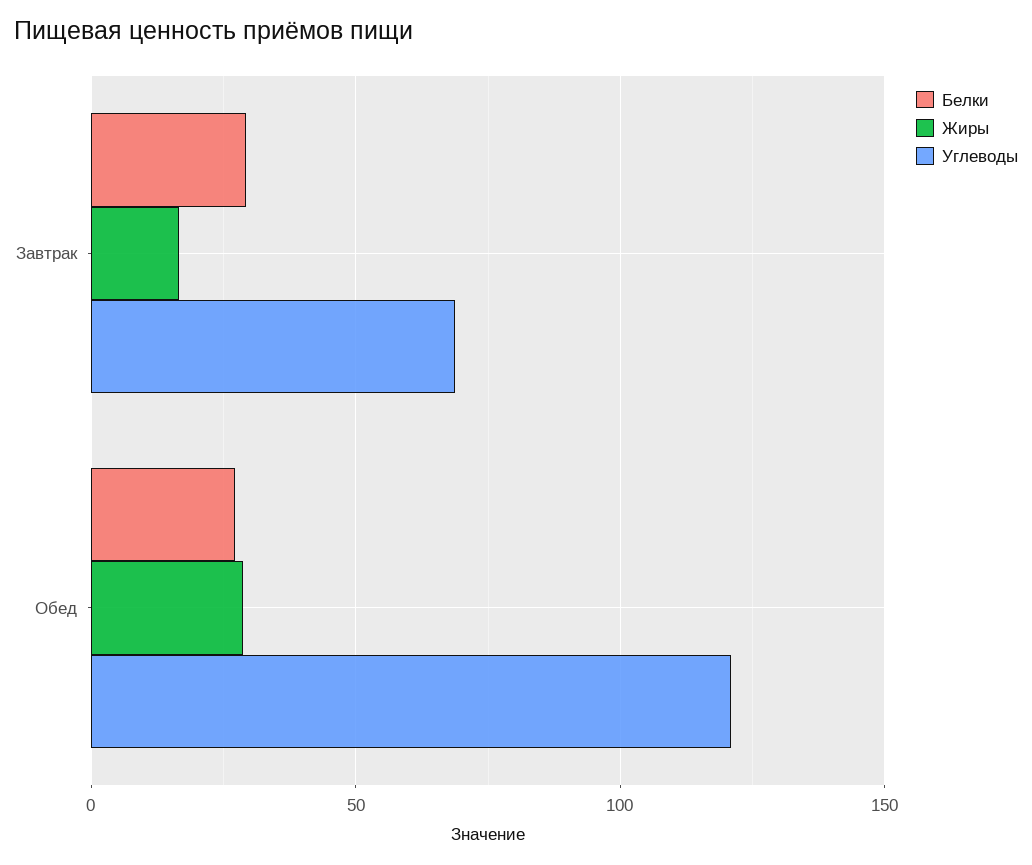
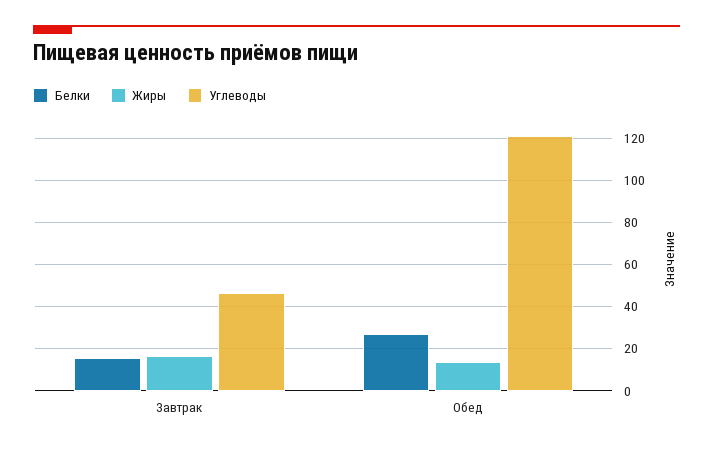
Белки, Завтрак: 30 -> 15
Углеводы, Завтрак: 70 -> 45
Жиры, Обед: 30 -> 15

